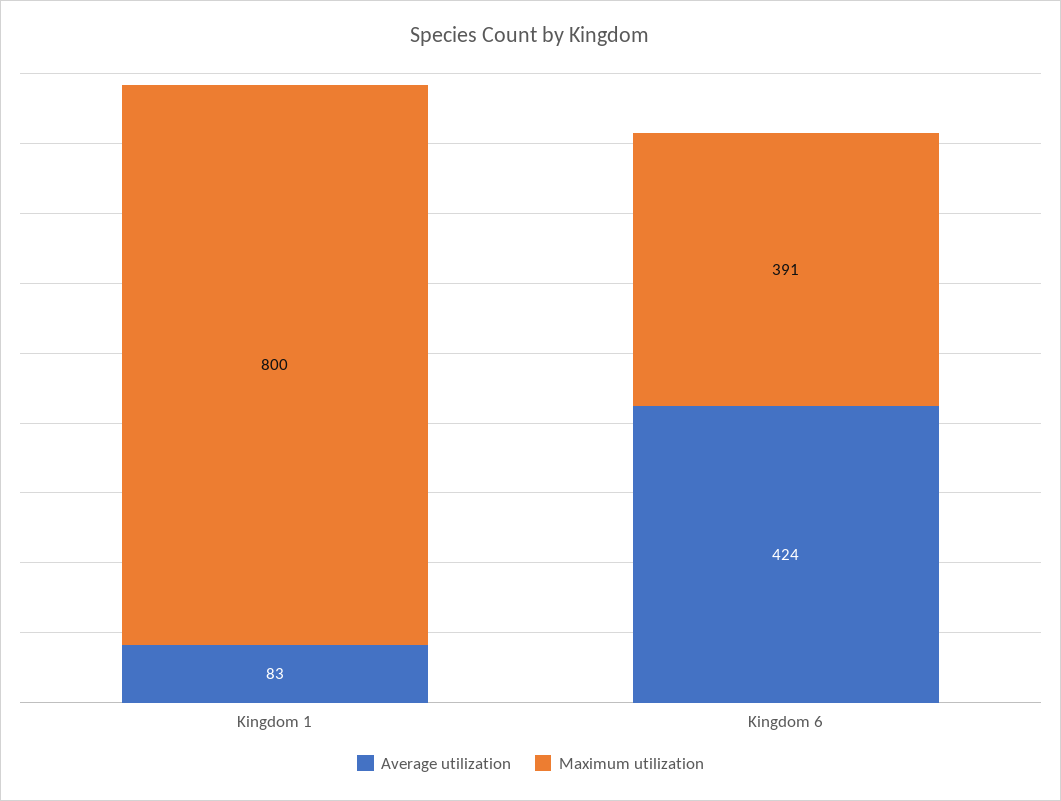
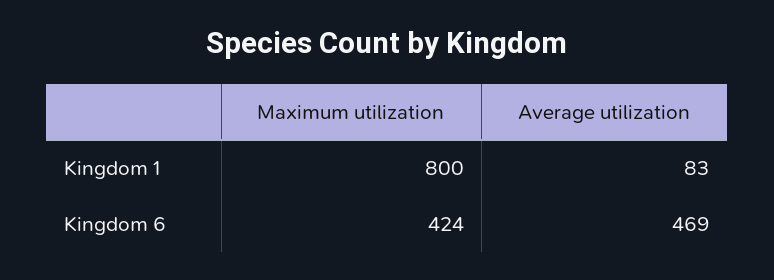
Average utilization, Kingdom 6: 424 -> 469
Maximum utilization, Kingdom 6: 391 -> 424

